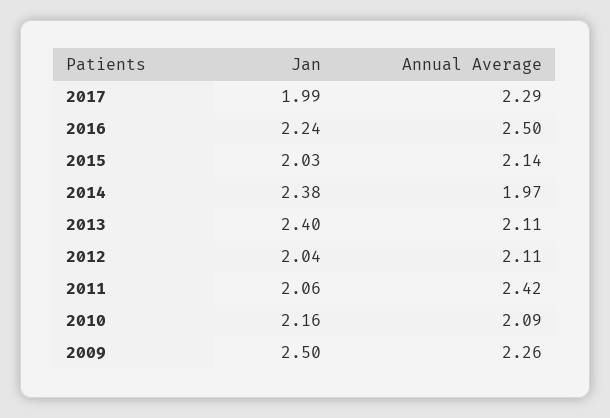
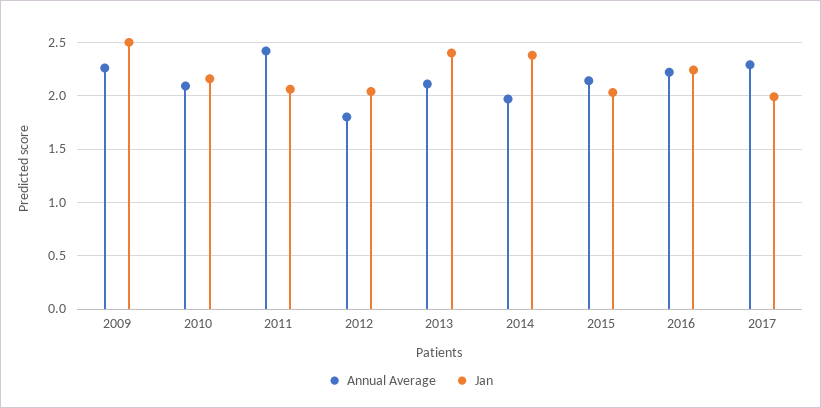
Annual Average, 2016: 2.5 -> 2.2
Annual Average, 2012: 2.11 -> 1.8

